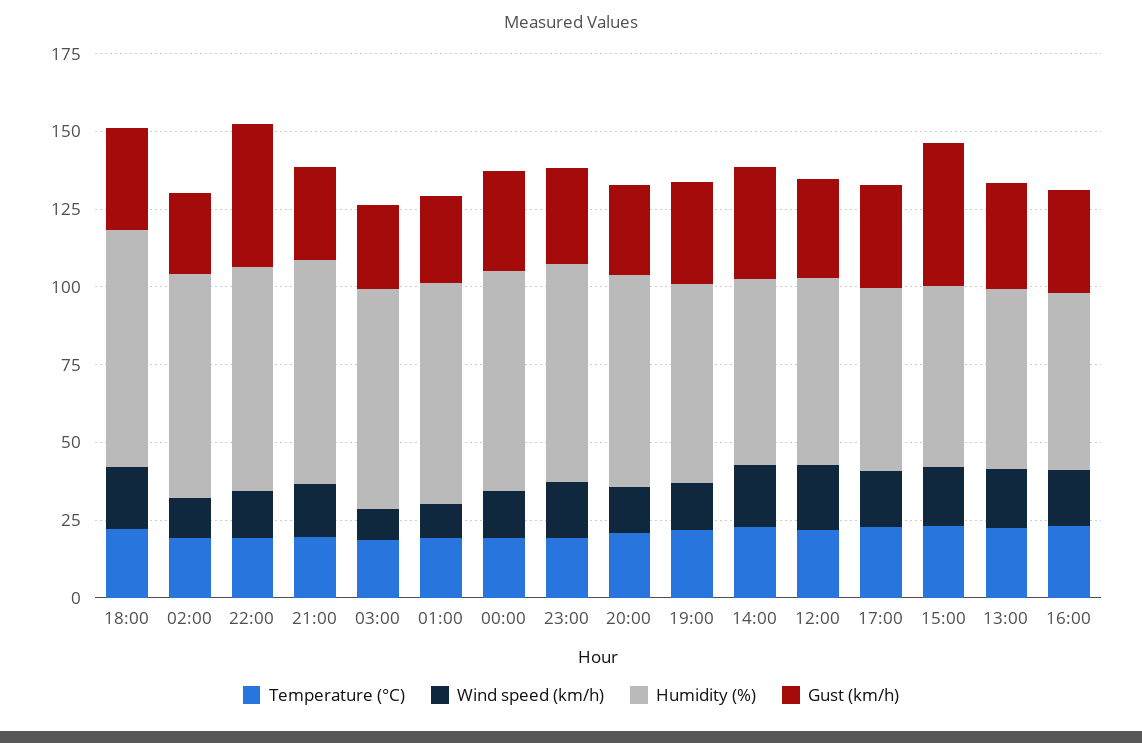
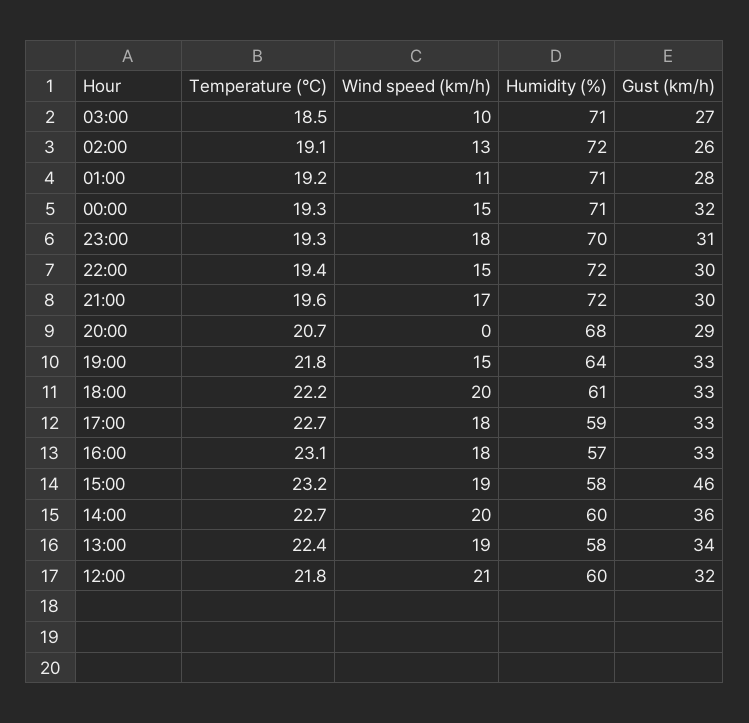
Humidity (%), 18:00: 75 -> 61
Gust (km/h), 22:00: 45 -> 30
Wind speed (km/h), 20:00: 15 -> 0

